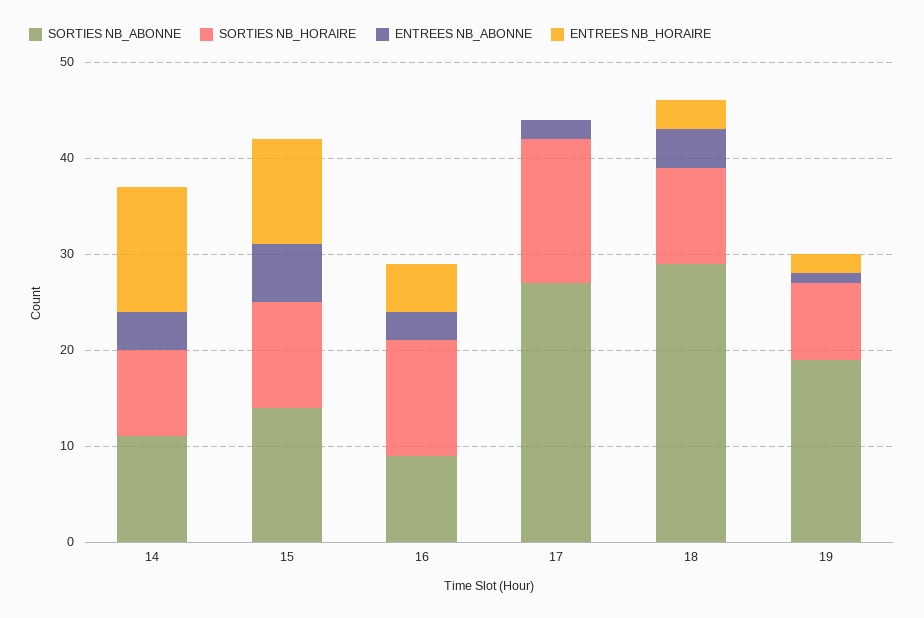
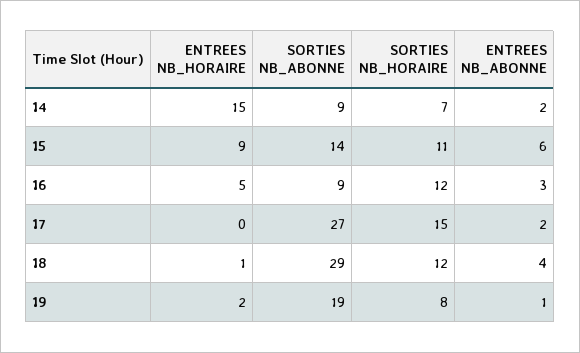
SORTIES NB_ABONNE, 14: 11 -> 9
SORTIES NB_HORAIRE, 14: 9 -> 7
ENTREES NB_ABONNE, 14: 4 -> 2
ENTREES NB_HORAIRE, 14: 13 -> 15
ENTREES NB_HORAIRE, 15: 11 -> 9
SORTIES NB_HORAIRE, 18: 10 -> 12
ENTREES NB_HORAIRE, 18: 3 -> 1

